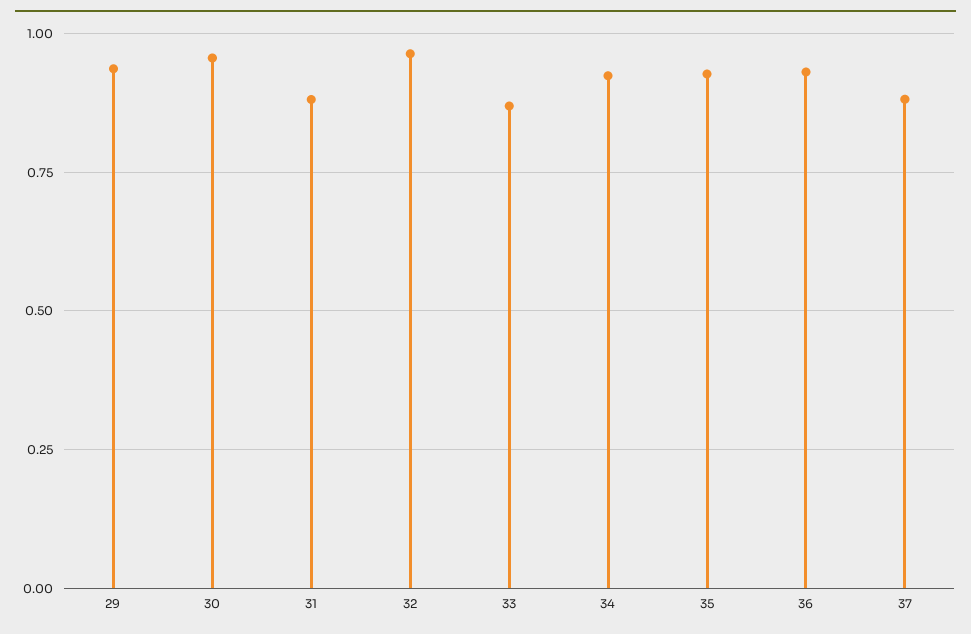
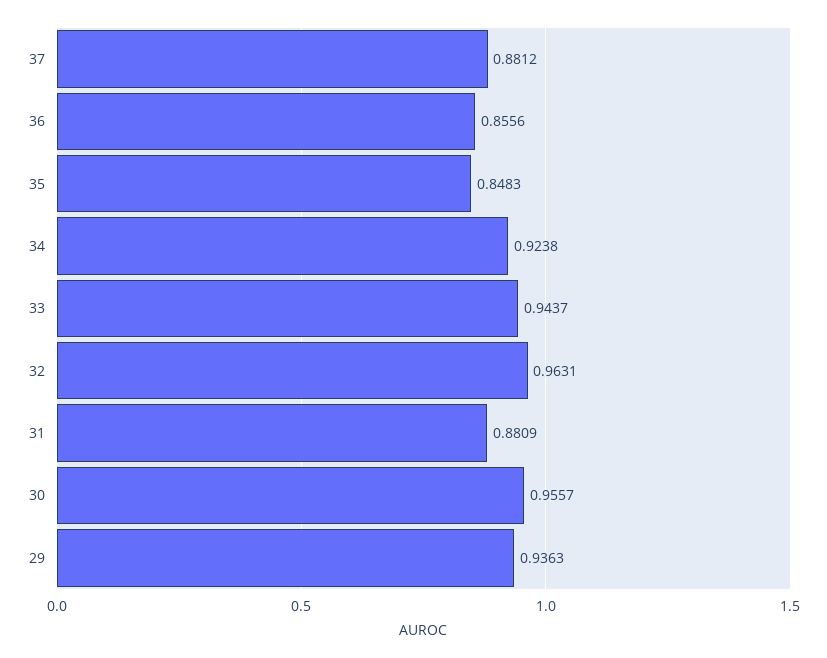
33: 0.875 -> 0.9437
35: 0.925 -> 0.8483
36: 0.925 -> 0.8556

